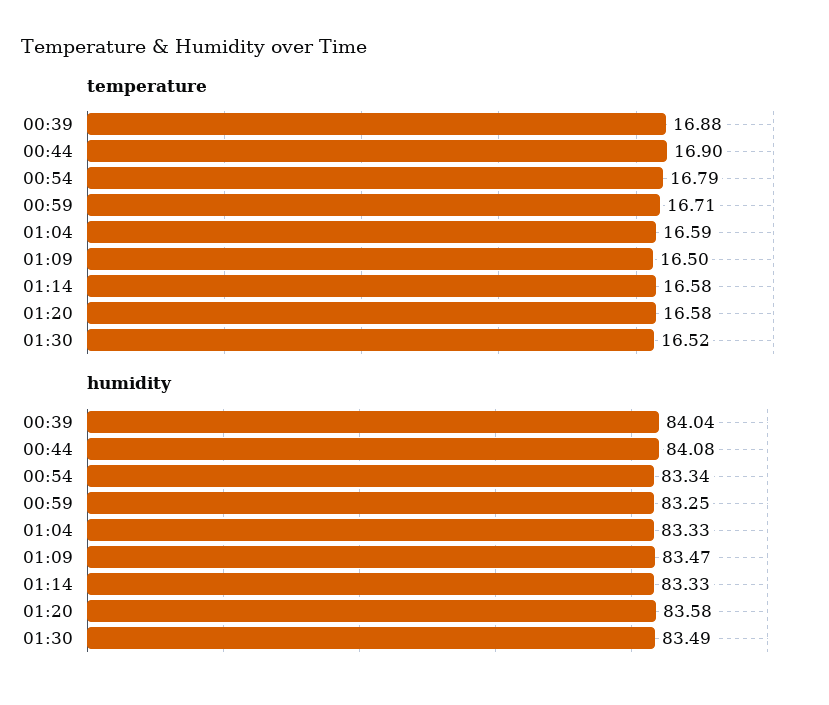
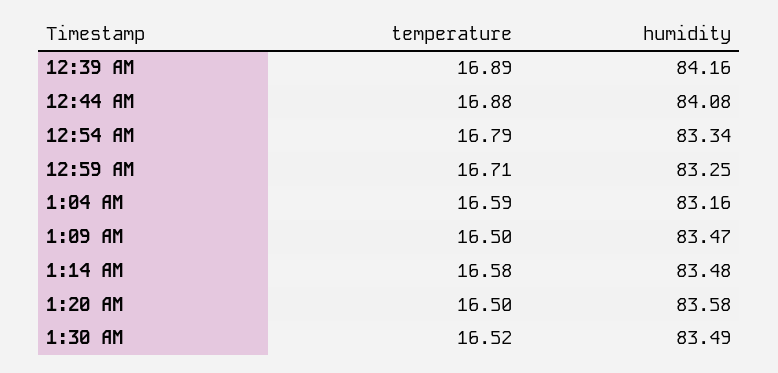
temperature, 00:39: 16.88 -> 16.89
temperature, 00:44: 16.9 -> 16.88
temperature, 01:20: 16.58 -> 16.5
humidity, 00:39: 84.04 -> 84.16
humidity, 01:04: 83.33 -> 83.16
humidity, 01:14: 83.33 -> 83.48

